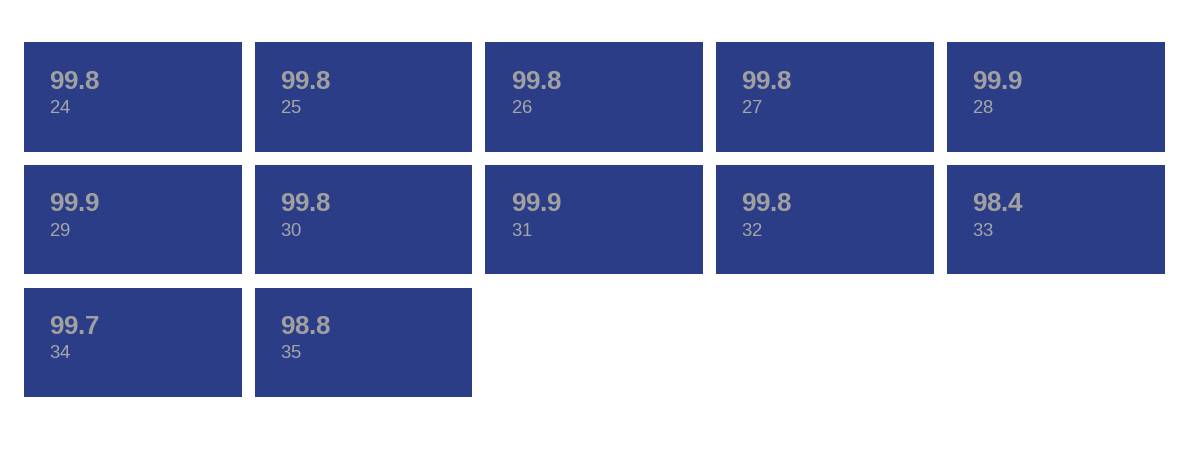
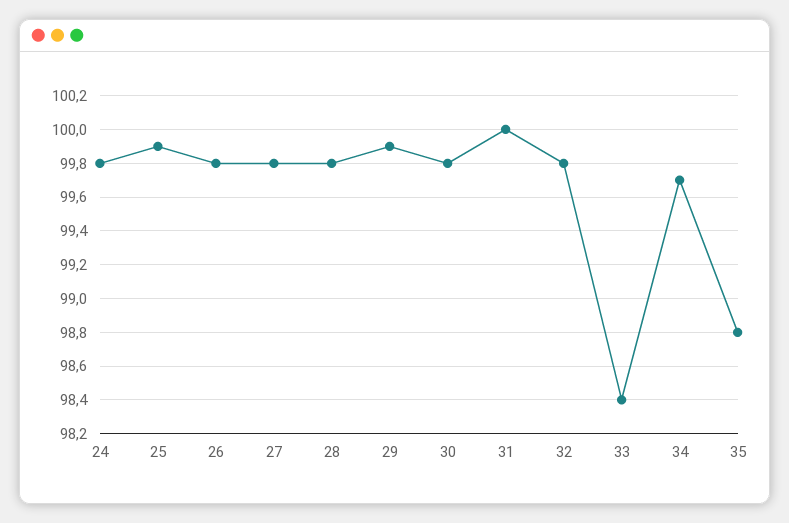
25: 99.8 -> 99.9
28: 99.9 -> 99.8
31: 99.9 -> 100

